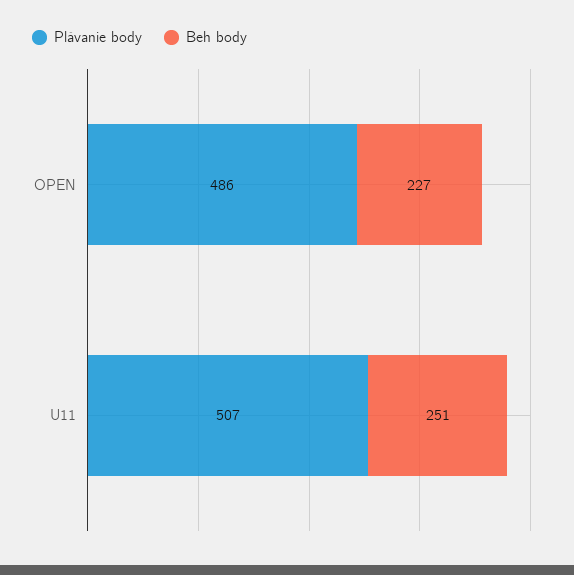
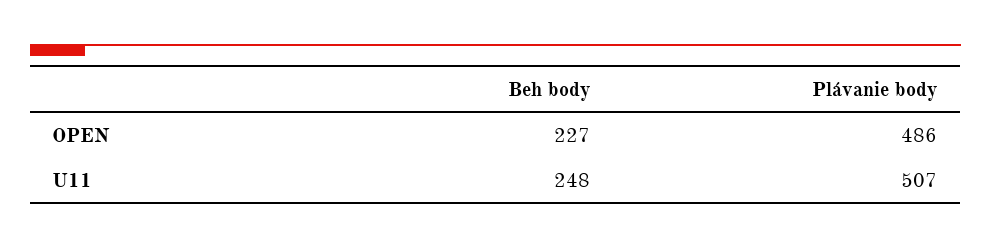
Beh body, U11: 251 -> 248

